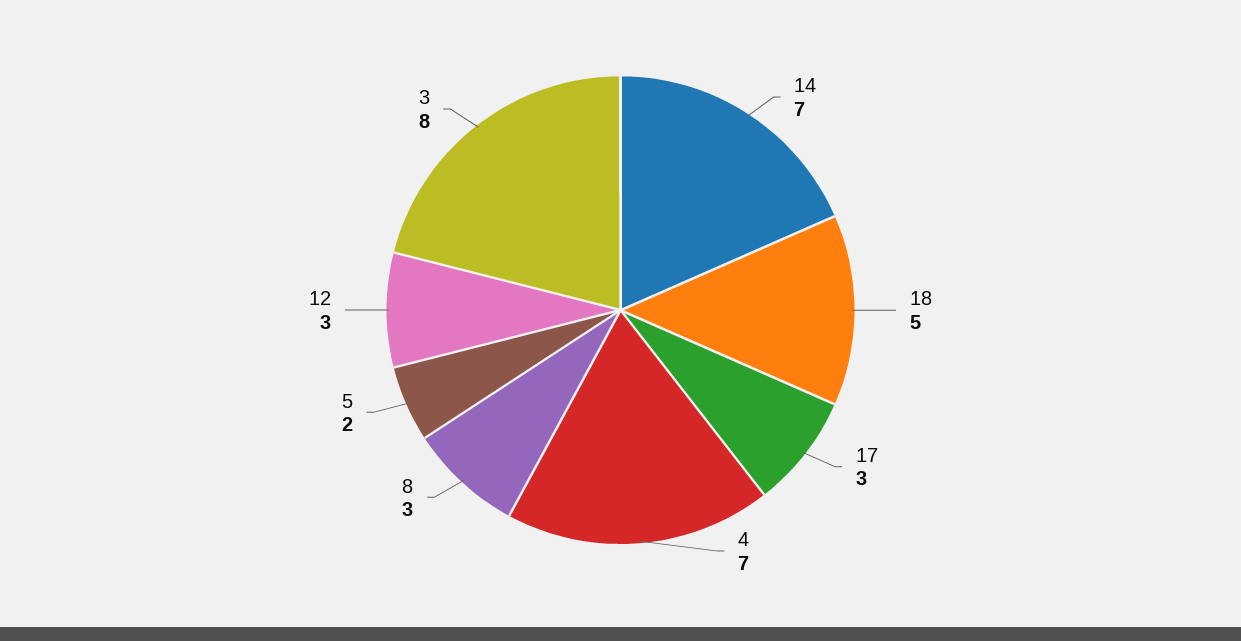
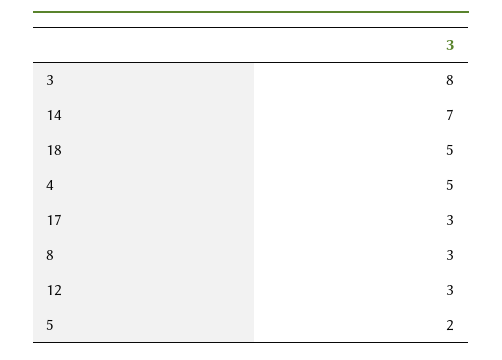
4: 7 -> 5

